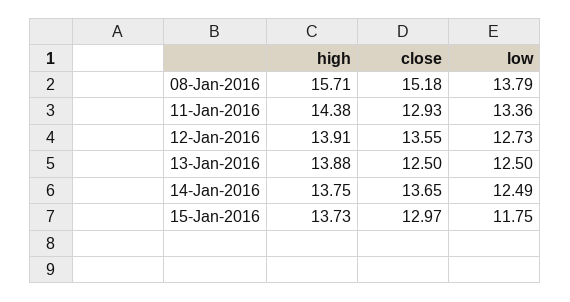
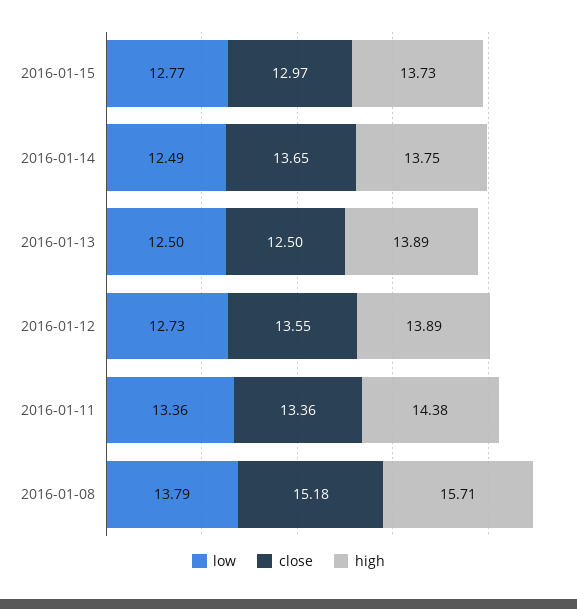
close, 11-Jan-2016: 12.93 -> 13.36
high, 12-Jan-2016: 13.91 -> 13.89
high, 13-Jan-2016: 13.88 -> 13.89
low, 15-Jan-2016: 11.75 -> 12.77

